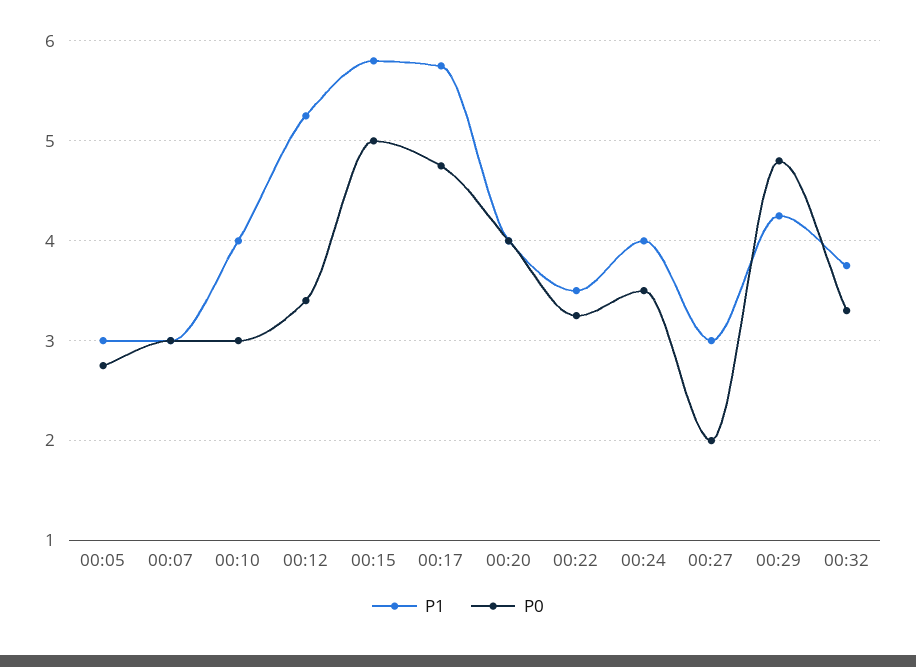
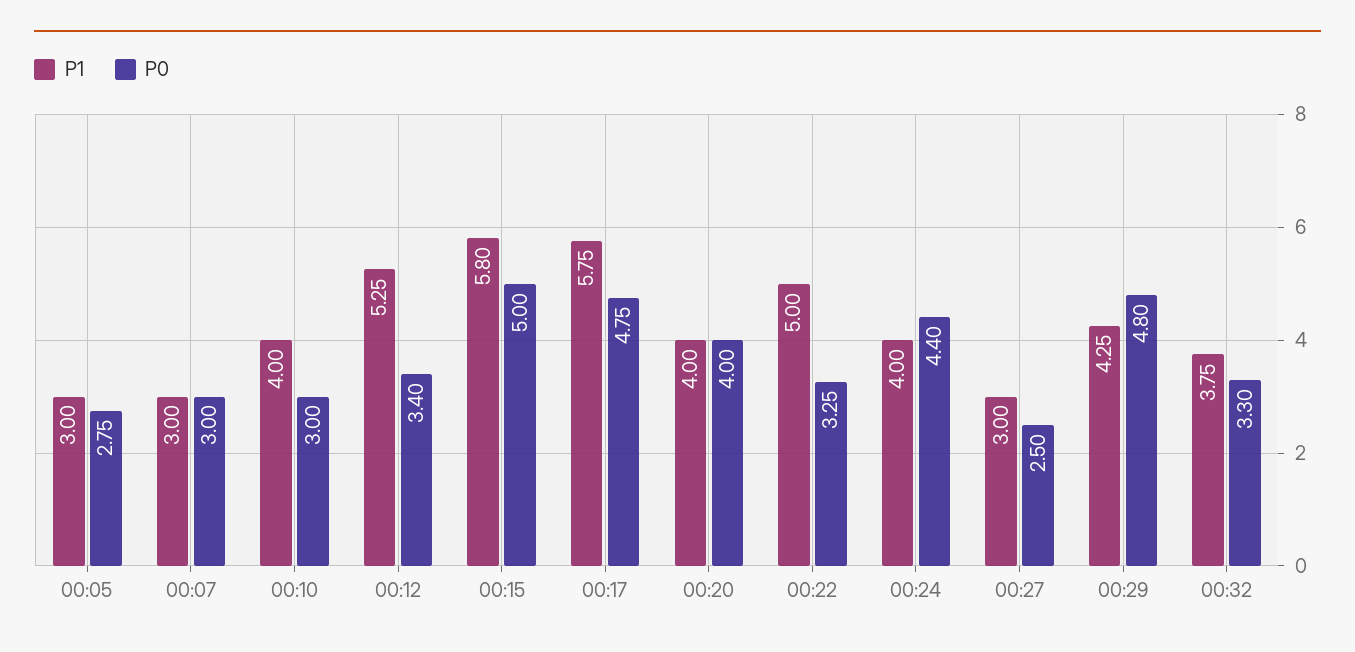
P1, 00:22: 3.5 -> 5
P0, 00:24: 3.5 -> 4.4
P0, 00:27: 2 -> 2.5

